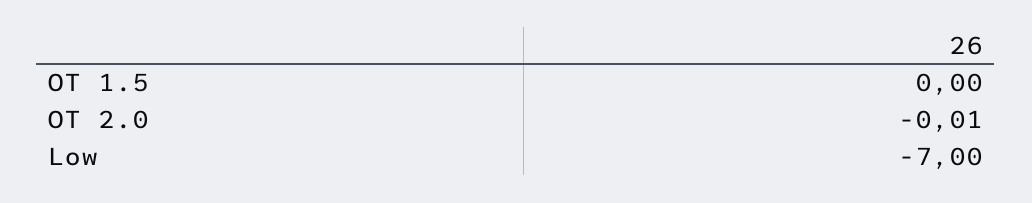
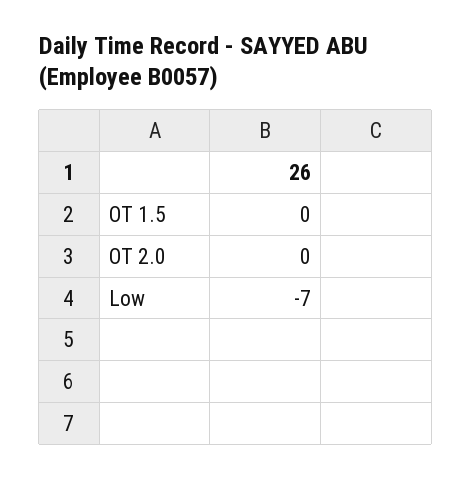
OT 2.0: -0.01 -> 0

